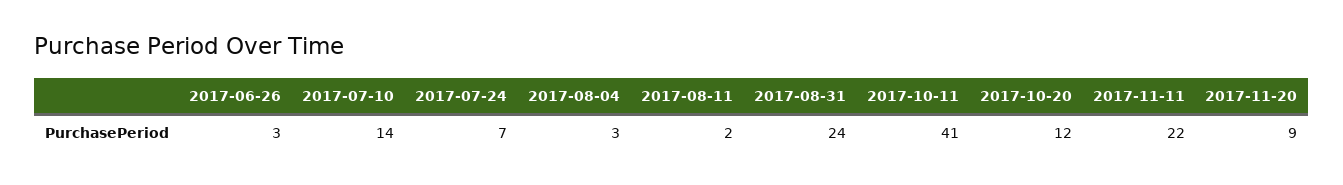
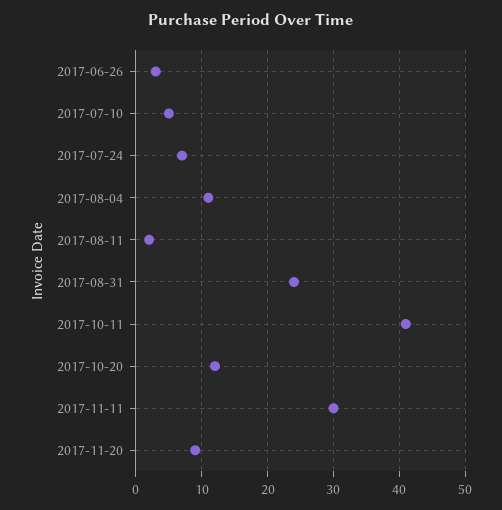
2017-07-10: 14 -> 5
2017-08-04: 3 -> 11
2017-11-11: 22 -> 30

